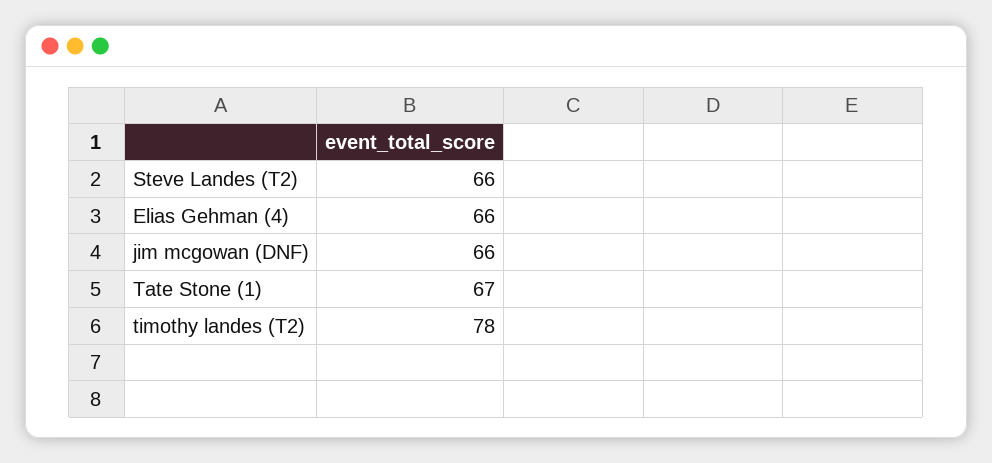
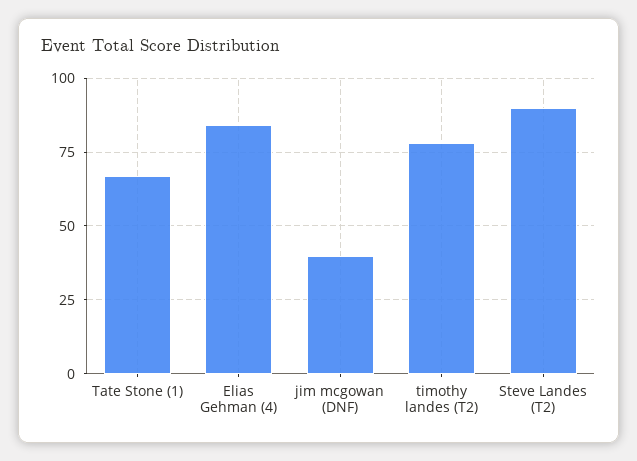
Steve Landes (T2): 66 -> 90
Elias Gehman (4): 66 -> 85
jim mcgowan (DNF): 66 -> 40

